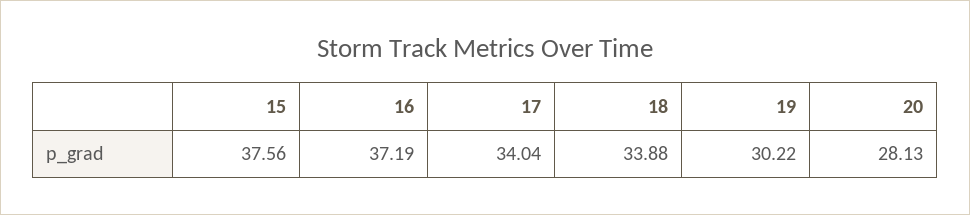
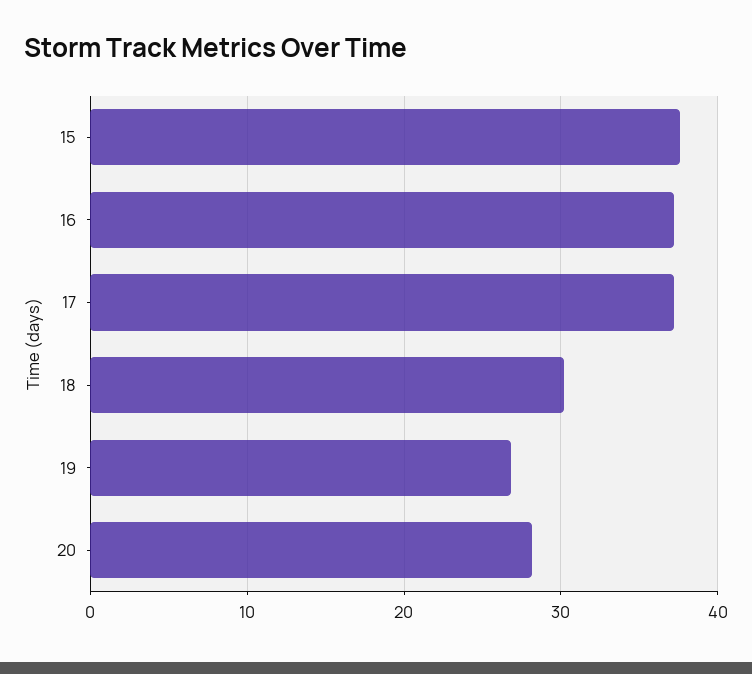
17: 34.04 -> 37
18: 33.88 -> 30
19: 30.22 -> 27

